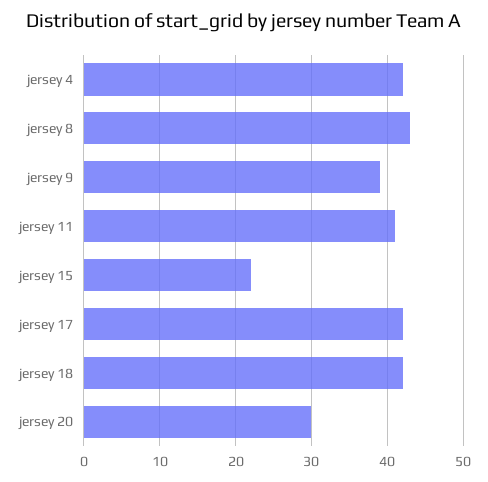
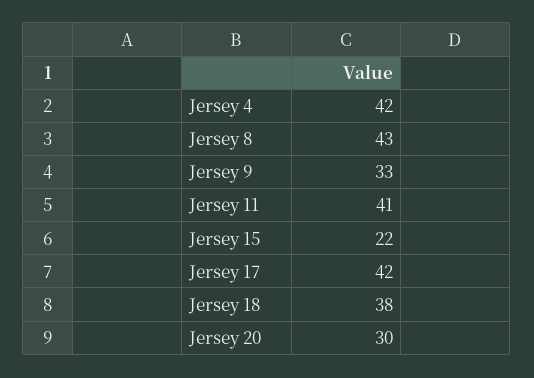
jersey 9: 39 -> 33
jersey 18: 42 -> 38

